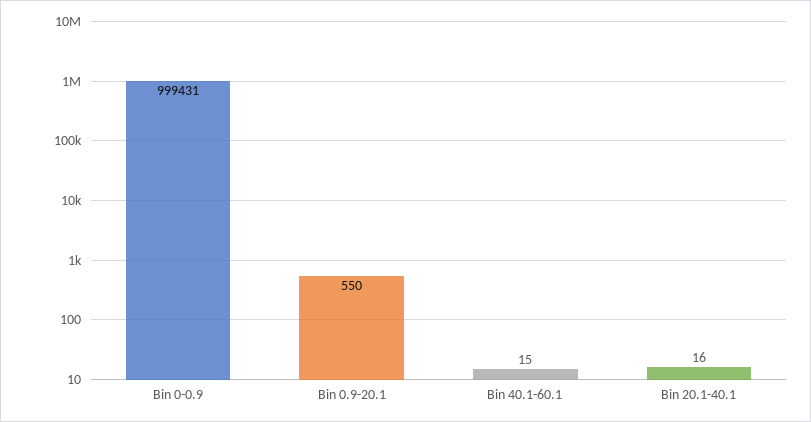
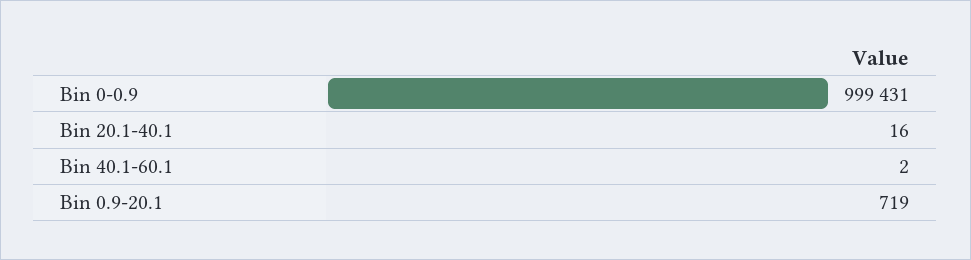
Bin 0.9-20.1: 550 -> 719
Bin 40.1-60.1: 15 -> 2

